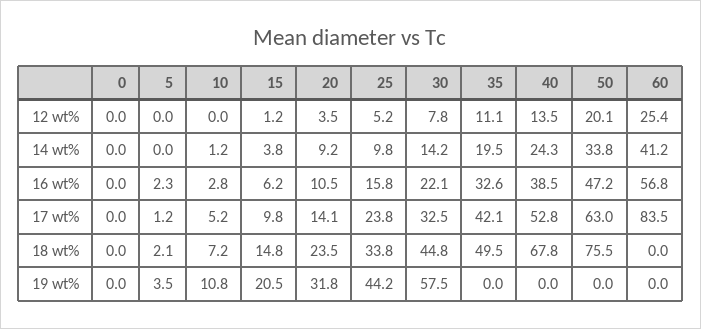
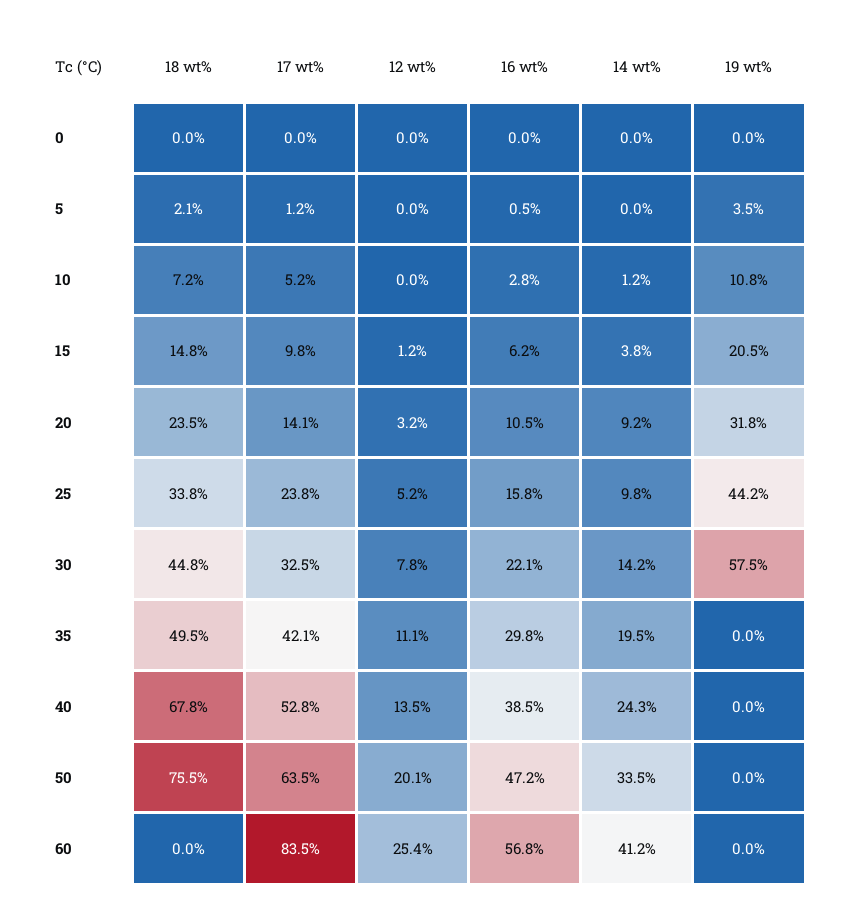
20, 12 wt%: 3.5 -> 3.2
50, 14 wt%: 33.8 -> 33.5
5, 16 wt%: 2.3 -> 0.5
35, 16 wt%: 32.6 -> 29.8
50, 17 wt%: 63 -> 63.5

